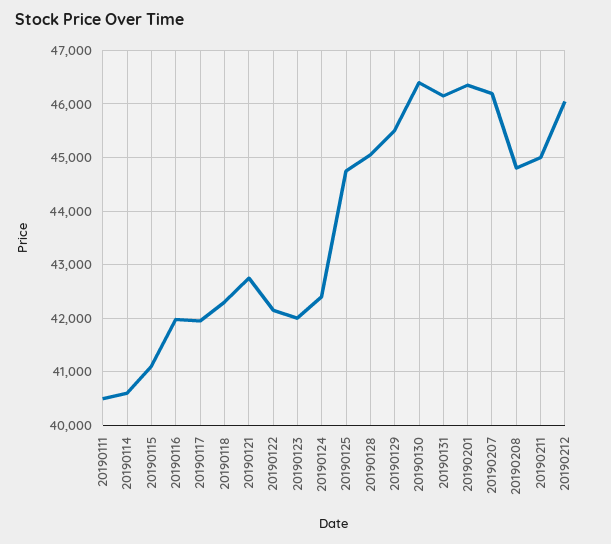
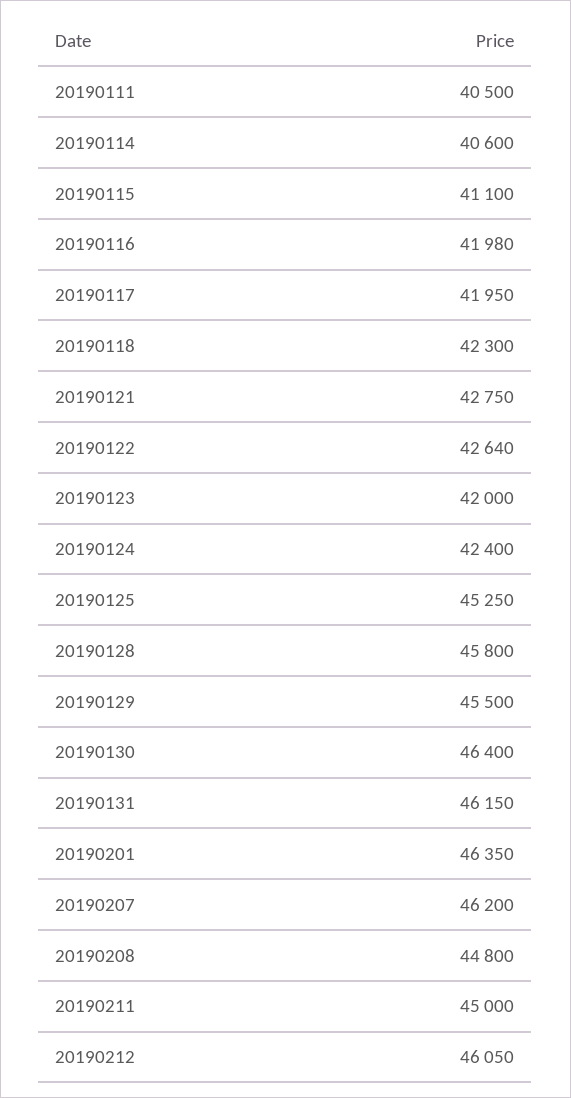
20190122: 42200 -> 42640
20190125: 44800 -> 45250
20190128: 45000 -> 45800

